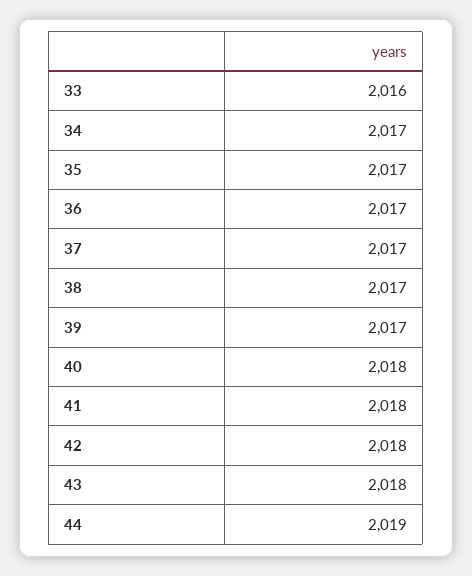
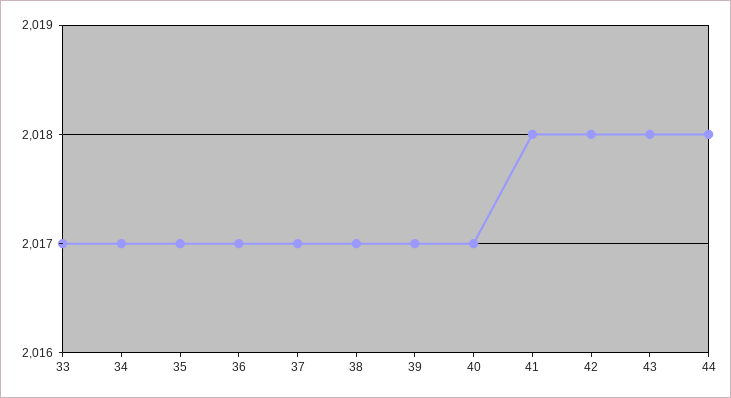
33: 2016 -> 2017
40: 2018 -> 2017
44: 2019 -> 2018

